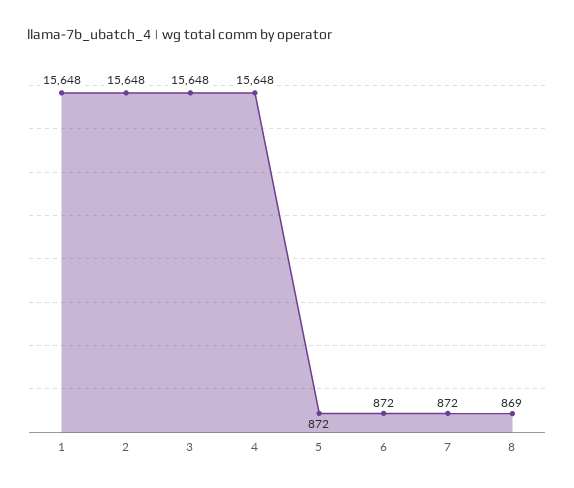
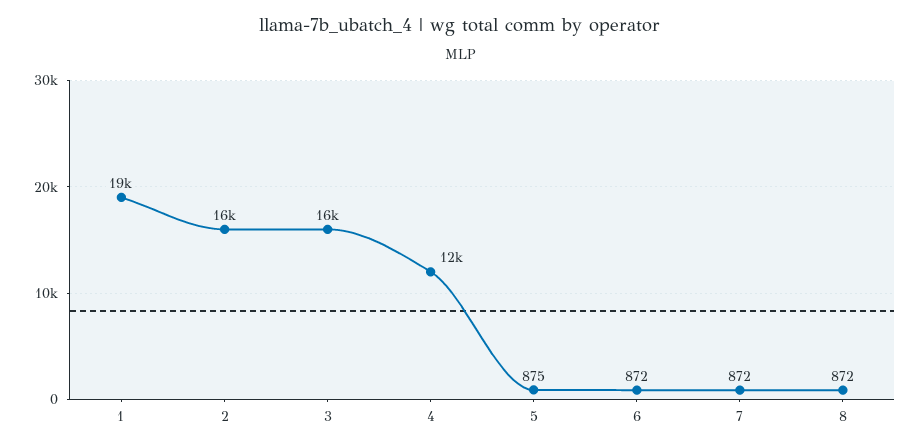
1: 15648 -> 19000
4: 15648 -> 12000
5: 872 -> 875
8: 869 -> 872

